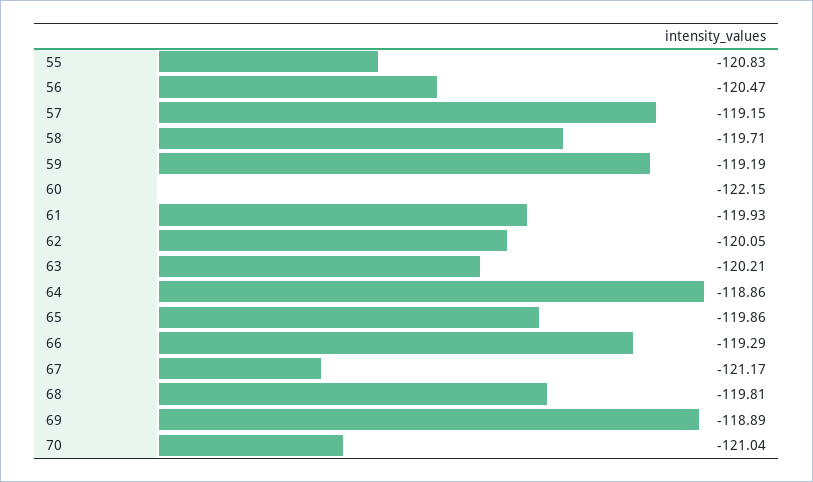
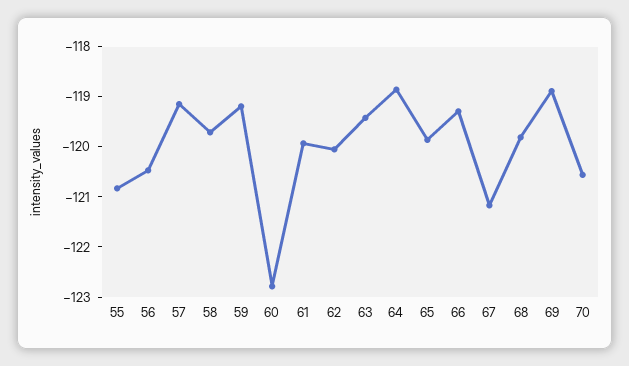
60: -122.15 -> -122.8
63: -120.21 -> -119.4
70: -121.04 -> -120.6

